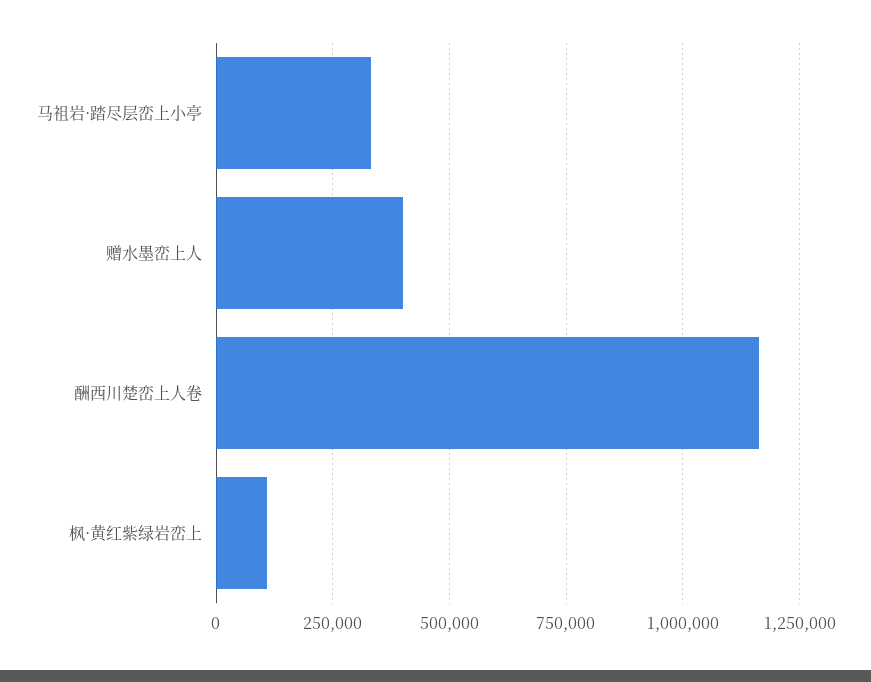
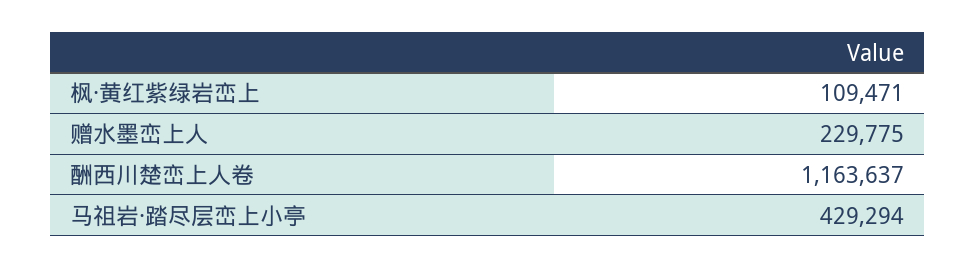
马祖岩·踏尽层峦上小亭: 325000 -> 429294
赠水墨峦上人: 400000 -> 229775

